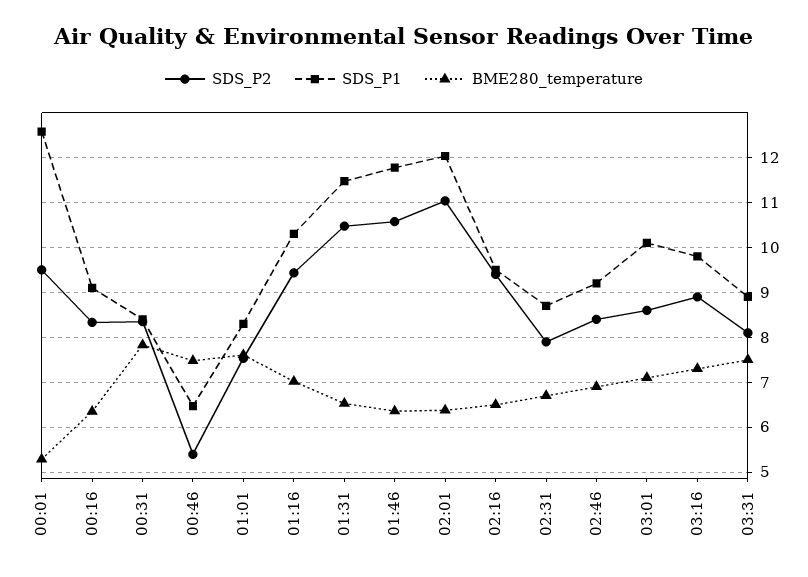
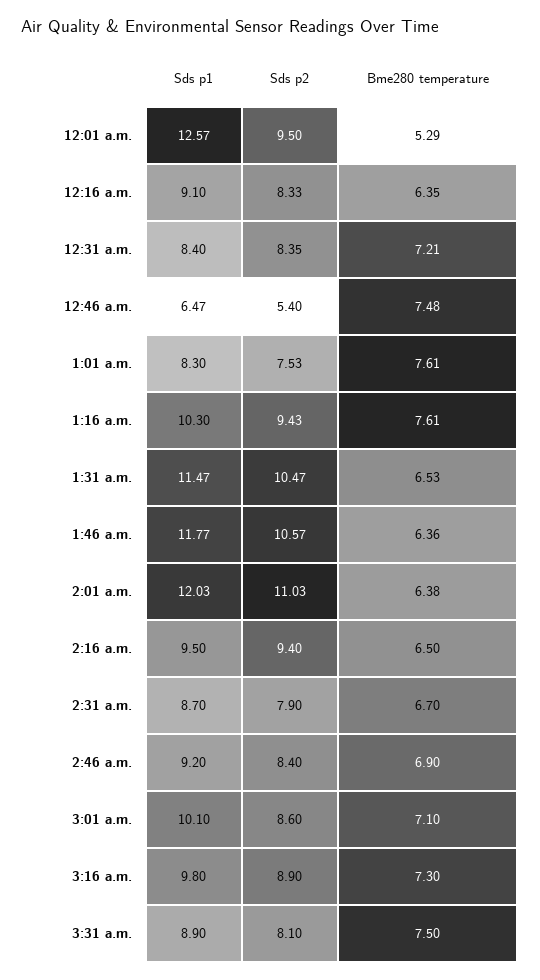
BME280_temperature, 00:31: 7.8 -> 7.21
BME280_temperature, 01:16: 7 -> 7.61

